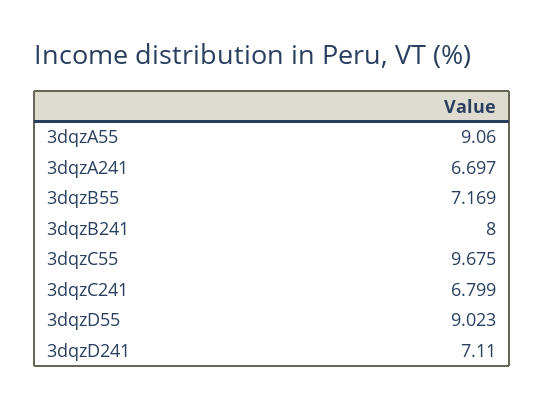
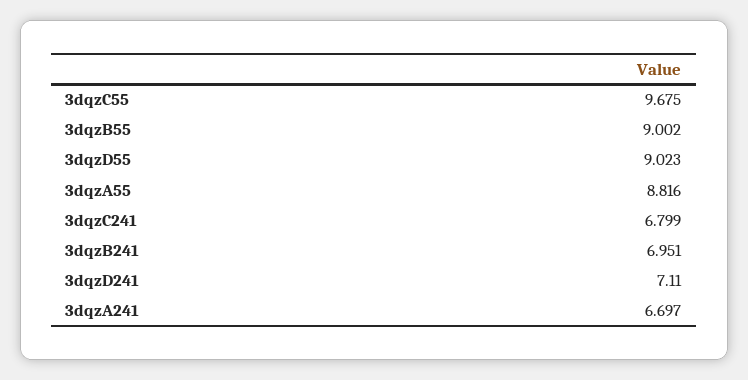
3dqzA55: 9.06 -> 8.816
3dqzB55: 7.169 -> 9.002
3dqzB241: 8 -> 6.951

